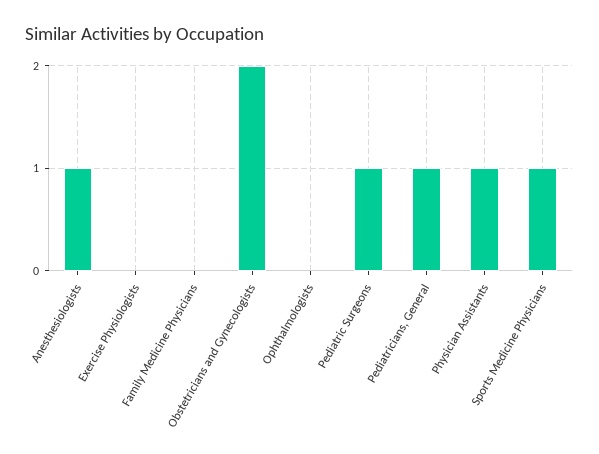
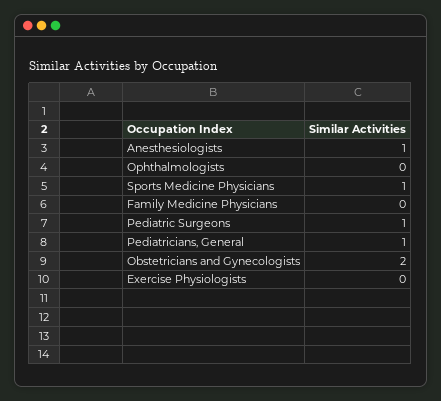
Physician Assistants: 1 -> none

